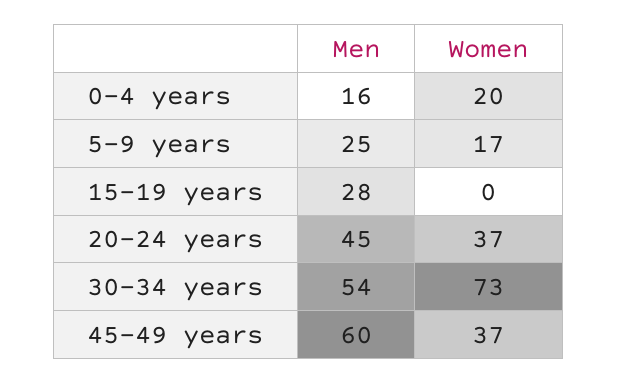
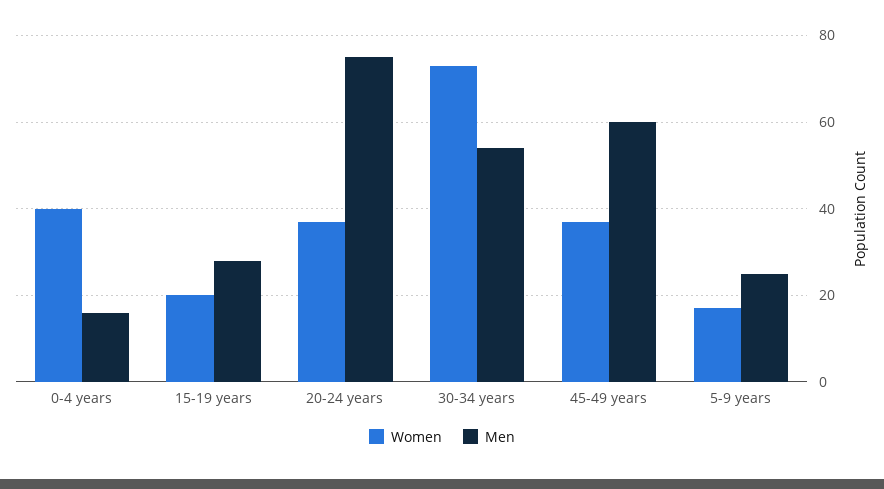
Women, 0-4 years: 20 -> 40
Women, 15-19 years: 0 -> 20
Men, 20-24 years: 45 -> 75

